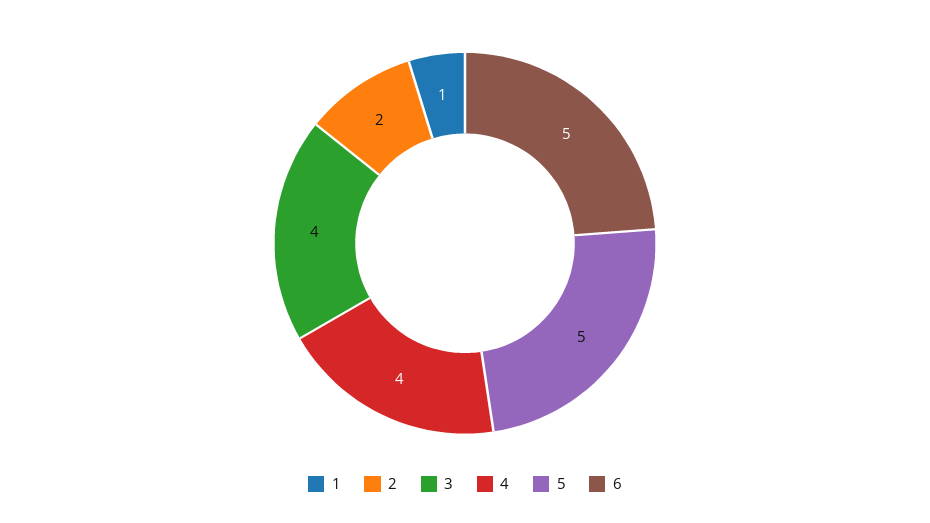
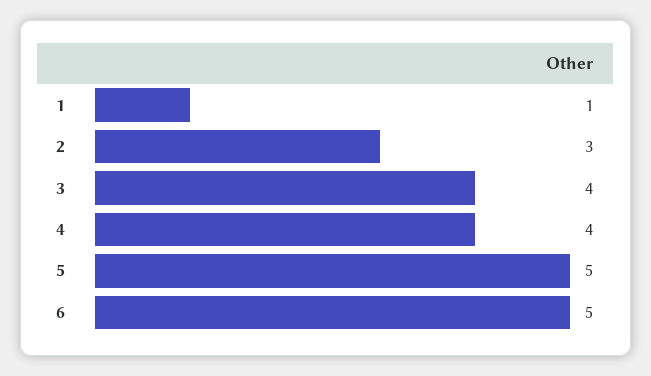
2: 2 -> 3

